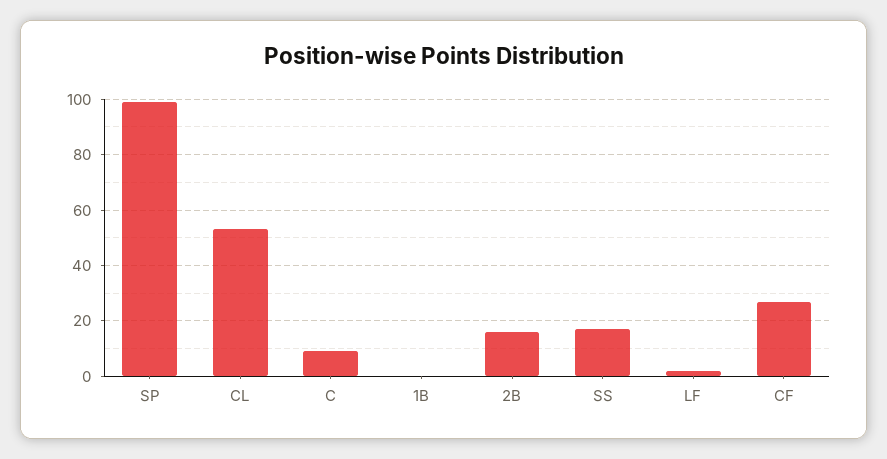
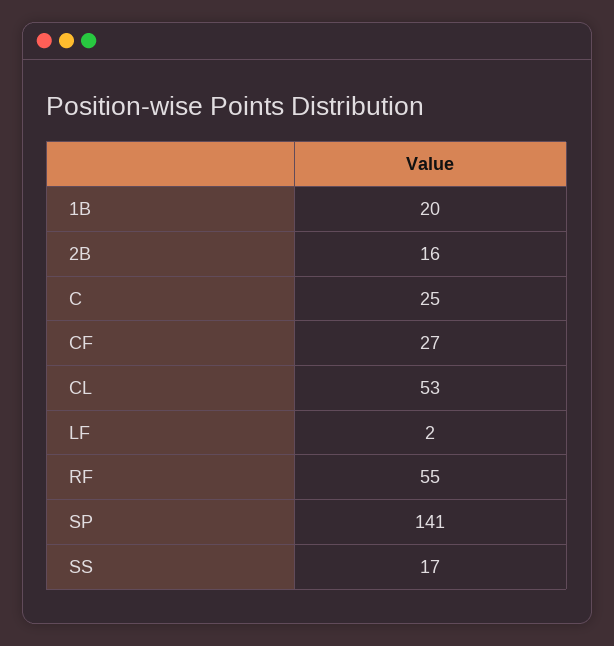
SP: 100 -> 141
C: 10 -> 25
1B: 0 -> 20
RF: none -> 55

